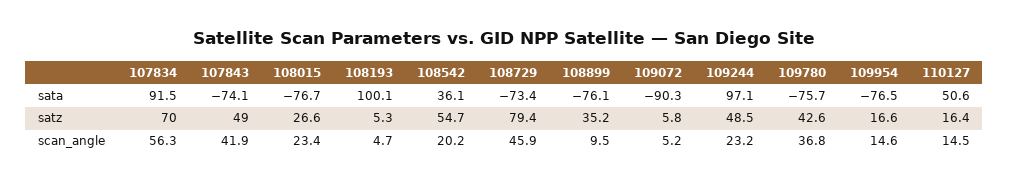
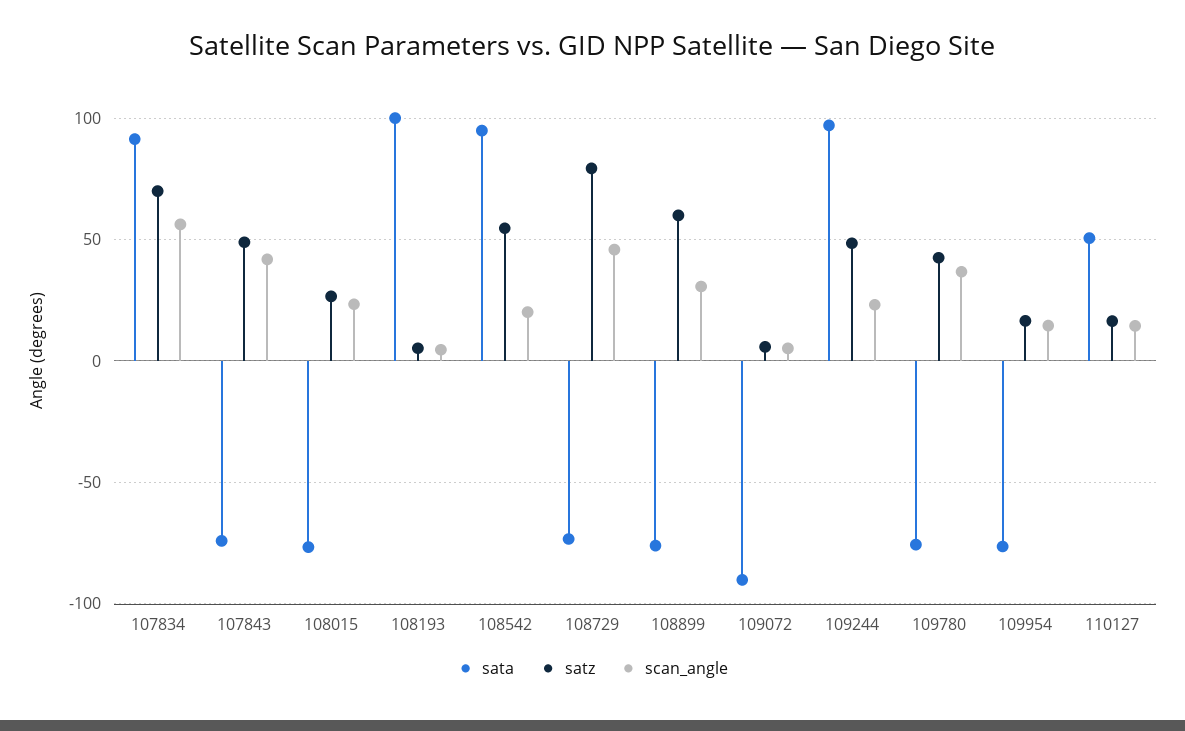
sata, 108542: 36.1 -> 95
satz, 108899: 35.2 -> 60
scan_angle, 108899: 9.5 -> 30

